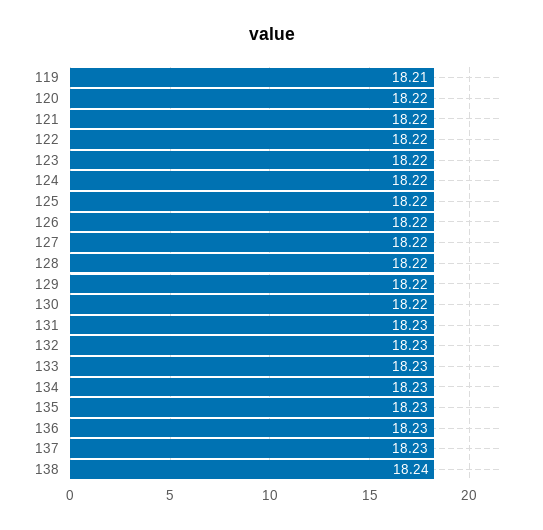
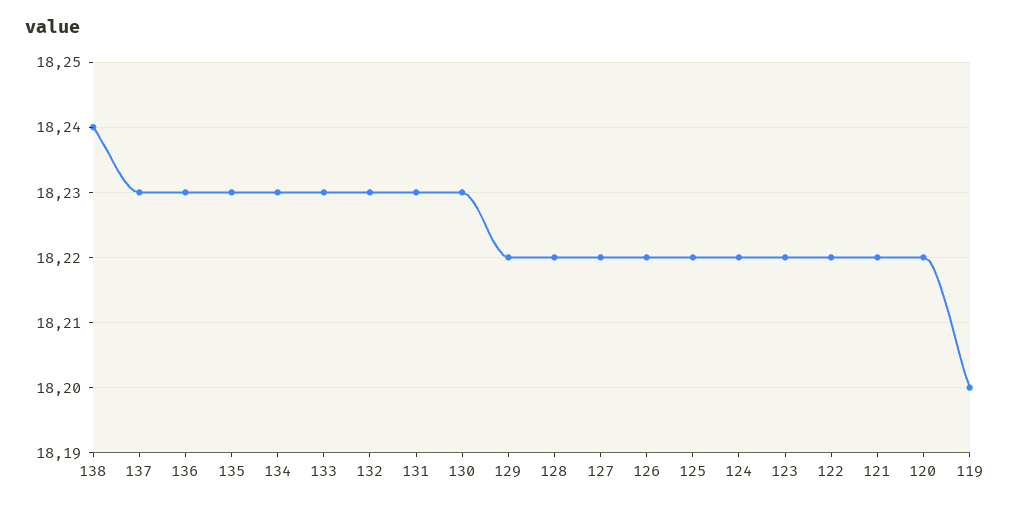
119: 18.21 -> 18.2
130: 18.22 -> 18.23

